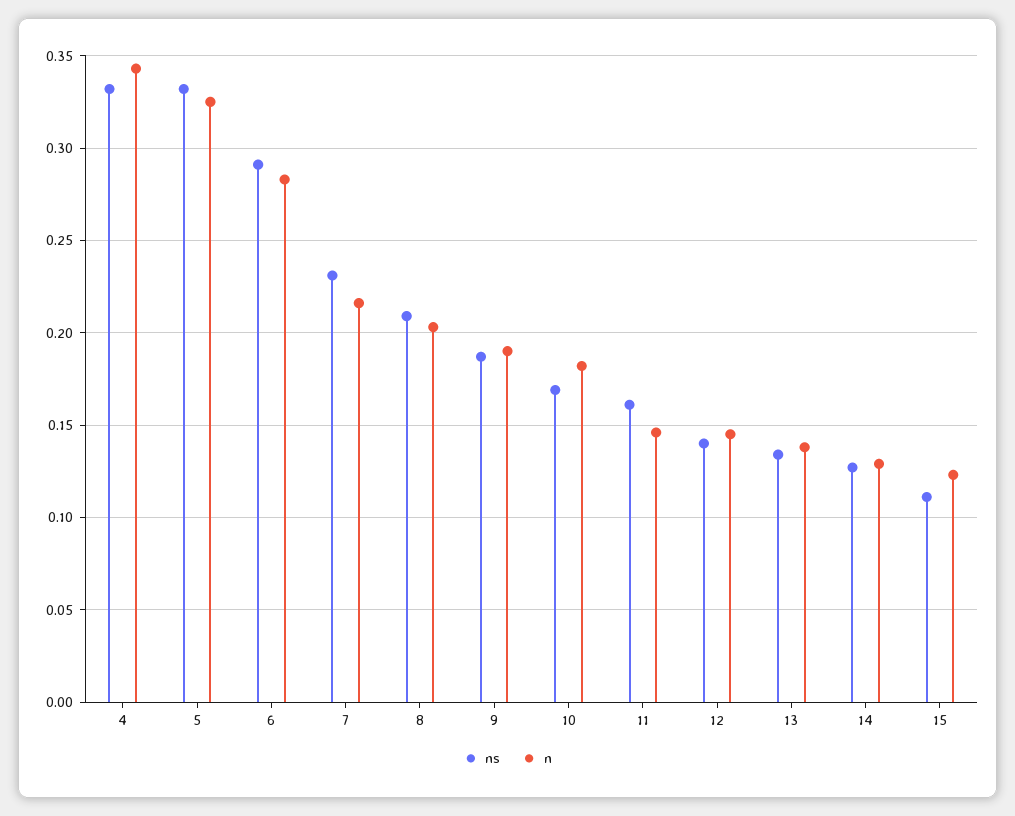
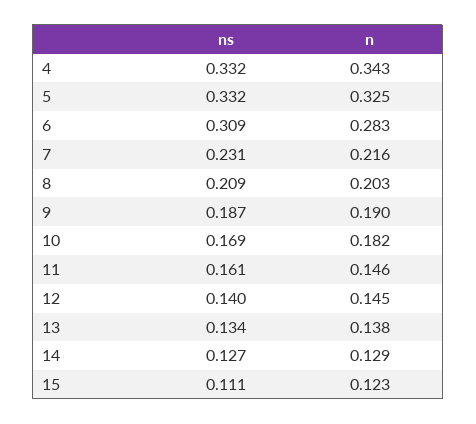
ns, 6: 0.29 -> 0.309

